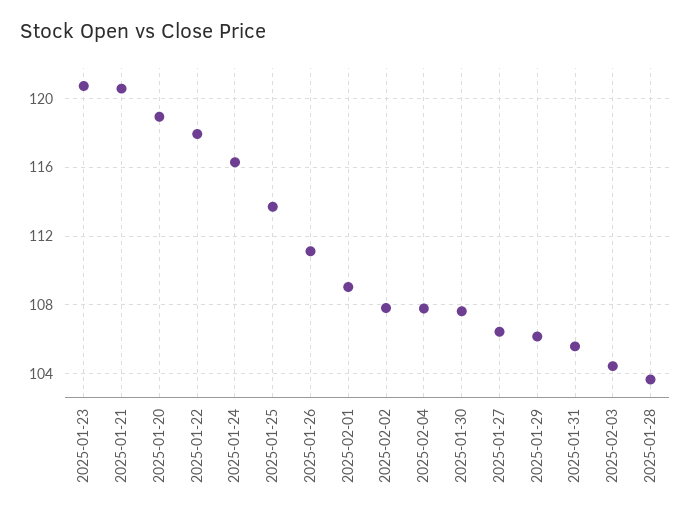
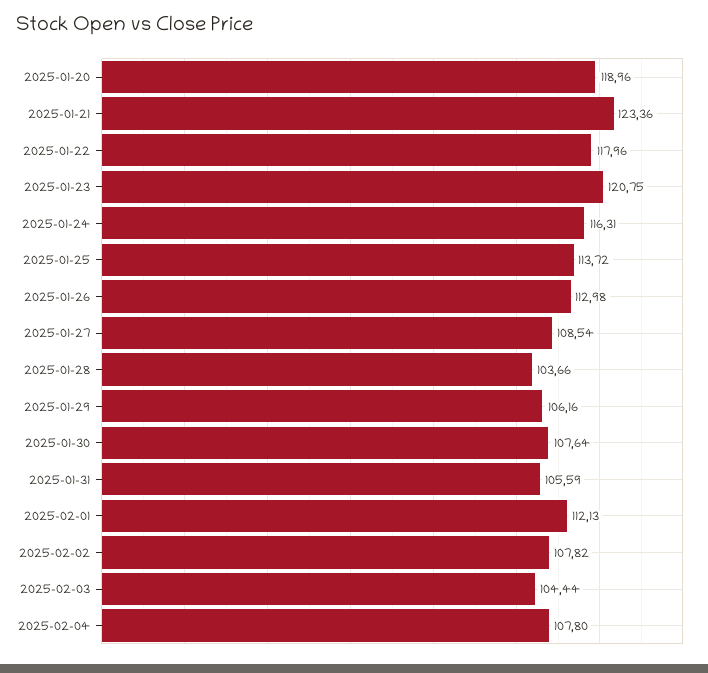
2025-01-21: 120.5 -> 123.36
2025-01-26: 111 -> 112.98
2025-02-01: 109 -> 112.13
2025-01-27: 106.5 -> 108.54

